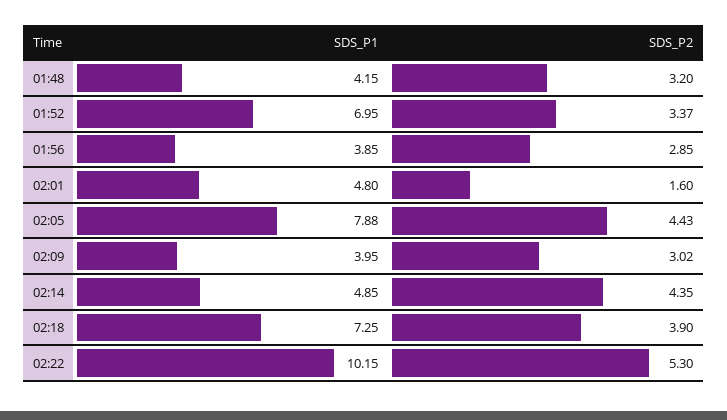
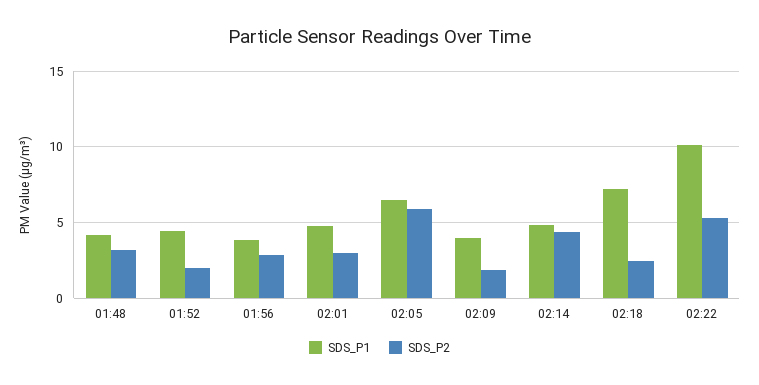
SDS_P1, 01:52: 6.95 -> 4.5
SDS_P2, 01:52: 3.37 -> 2
SDS_P2, 02:01: 1.6 -> 3
SDS_P1, 02:05: 7.88 -> 6.5
SDS_P2, 02:05: 4.43 -> 6
SDS_P2, 02:09: 3.02 -> 2
SDS_P2, 02:18: 3.9 -> 2.5

